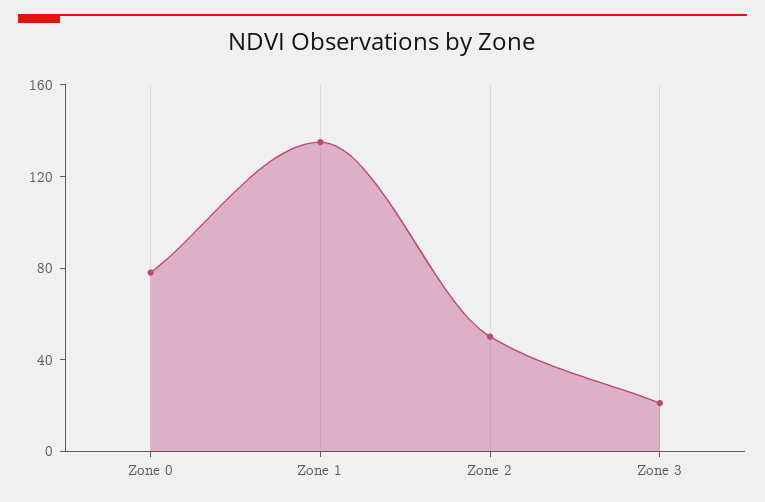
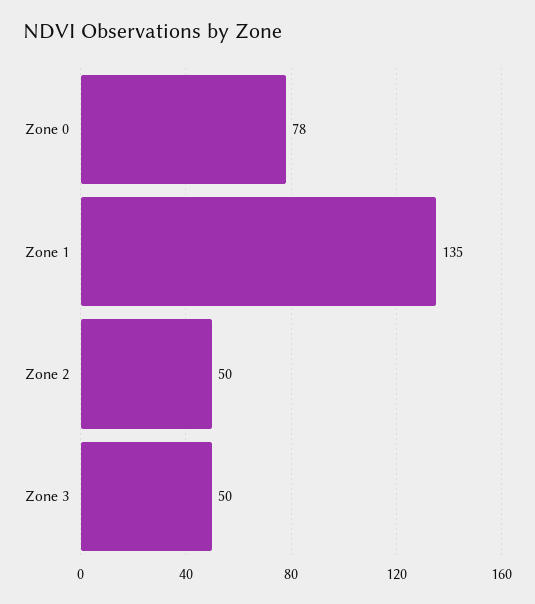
Zone 3: 20 -> 50

